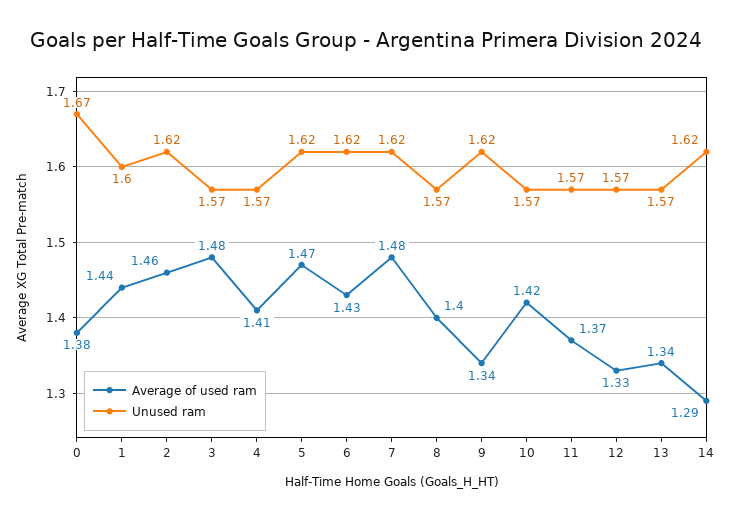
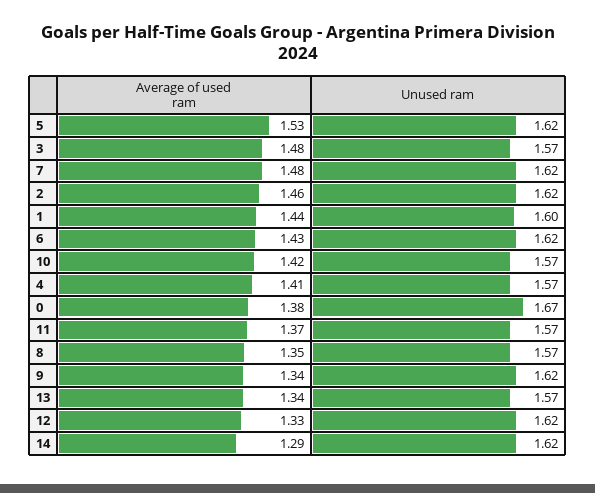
Average of used ram, 5: 1.47 -> 1.53
Average of used ram, 8: 1.4 -> 1.35
Unused ram, 12: 1.57 -> 1.62

